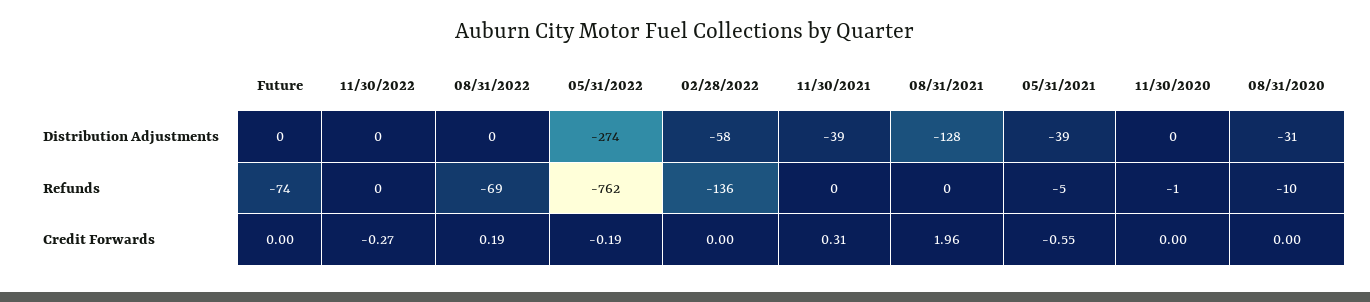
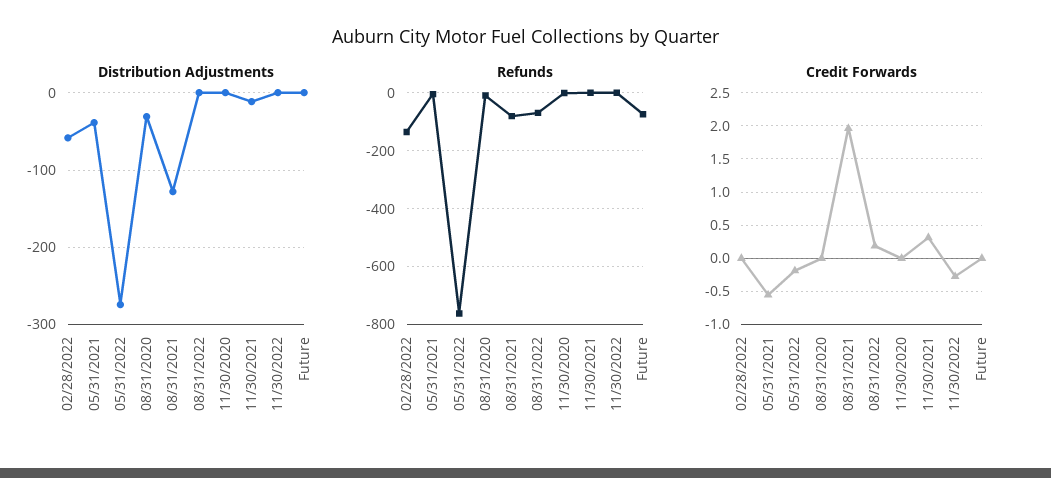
Distribution Adjustments, 11/30/2021: -39 -> -10
Refunds, 08/31/2021: 0 -> -75

